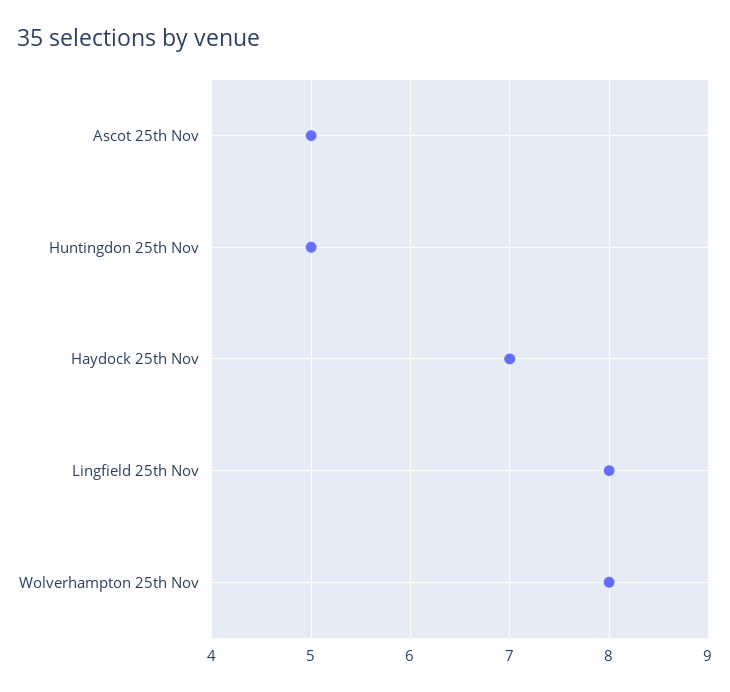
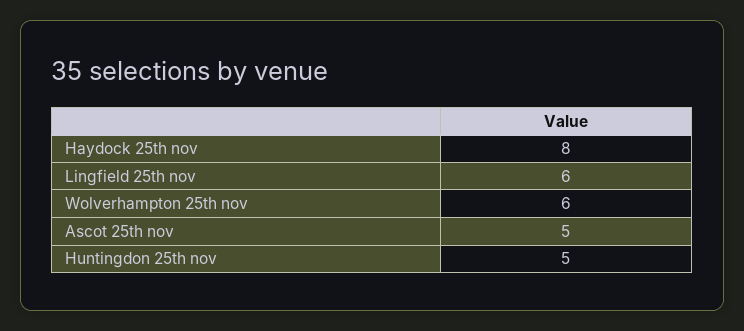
Haydock 25th Nov: 7 -> 8
Lingfield 25th Nov: 8 -> 6
Wolverhampton 25th Nov: 8 -> 6

